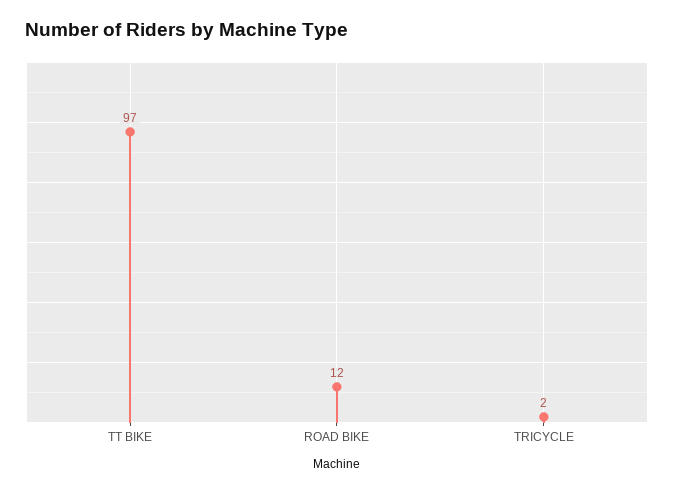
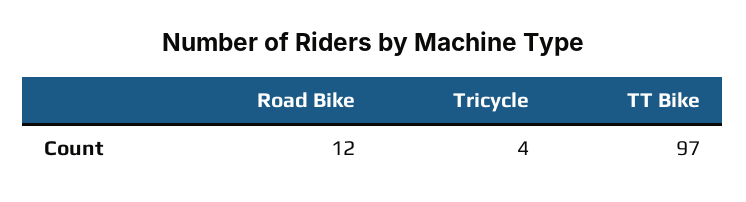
TRICYCLE: 2 -> 4

